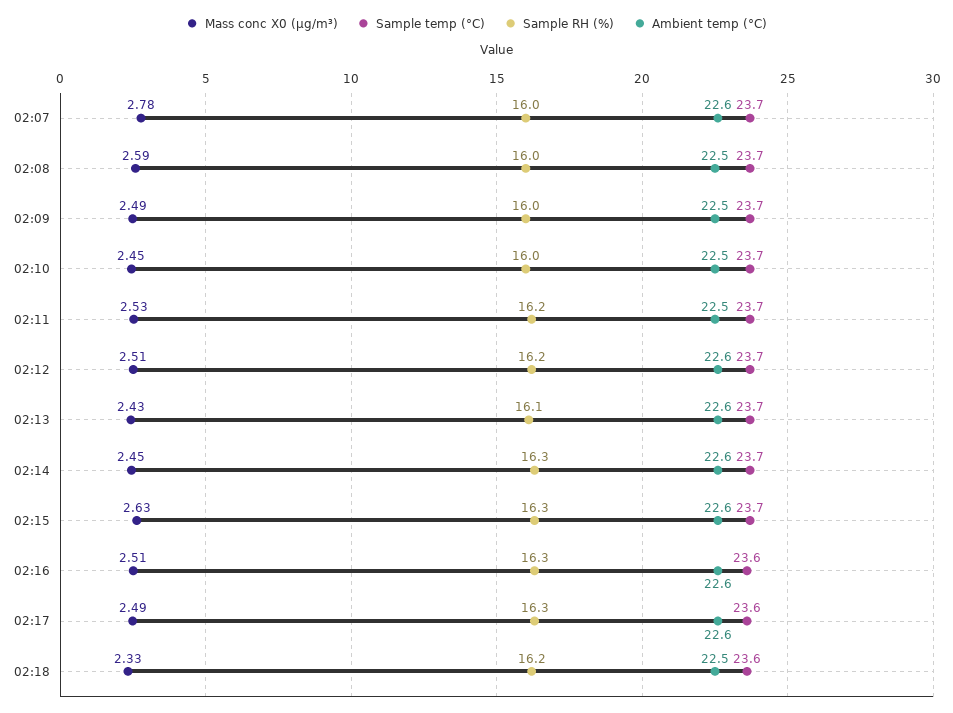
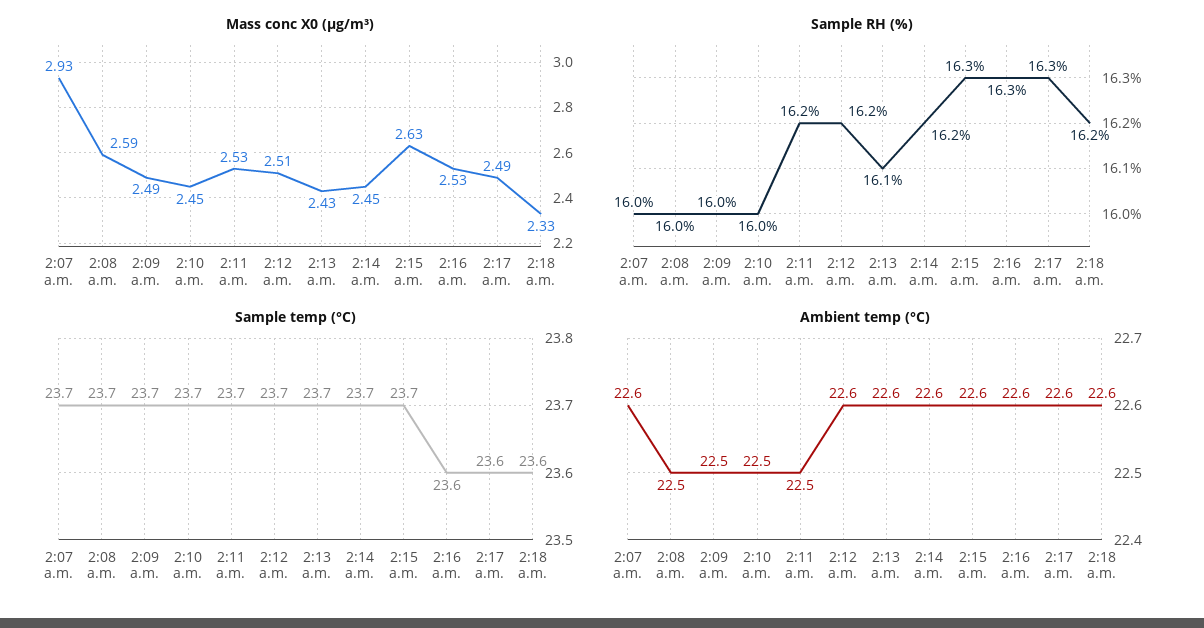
Mass conc X0 (μg/m³), 02:07: 2.78 -> 2.93
Sample RH (%), 02:14: 16.3 -> 16.2
Mass conc X0 (μg/m³), 02:16: 2.51 -> 2.53
Ambient temp (°C), 02:18: 22.5 -> 22.6

